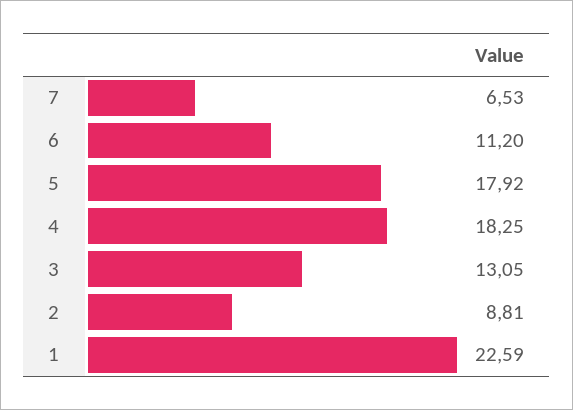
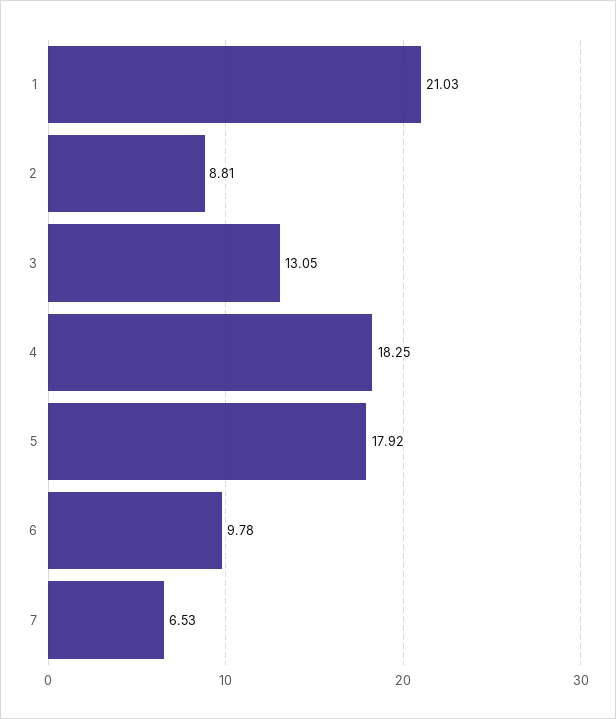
6: 11.2 -> 9.78
1: 22.59 -> 21.03

